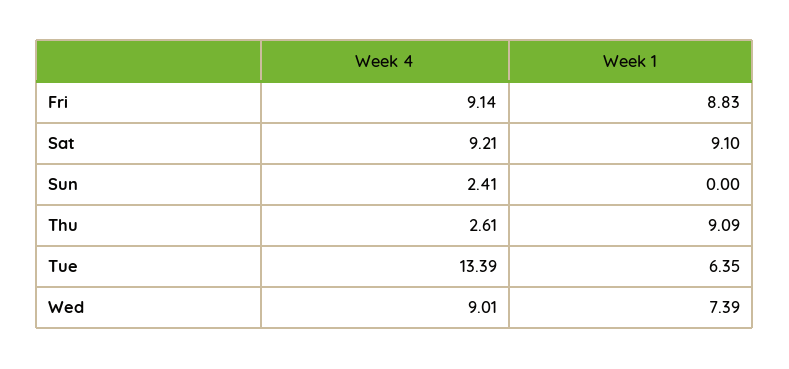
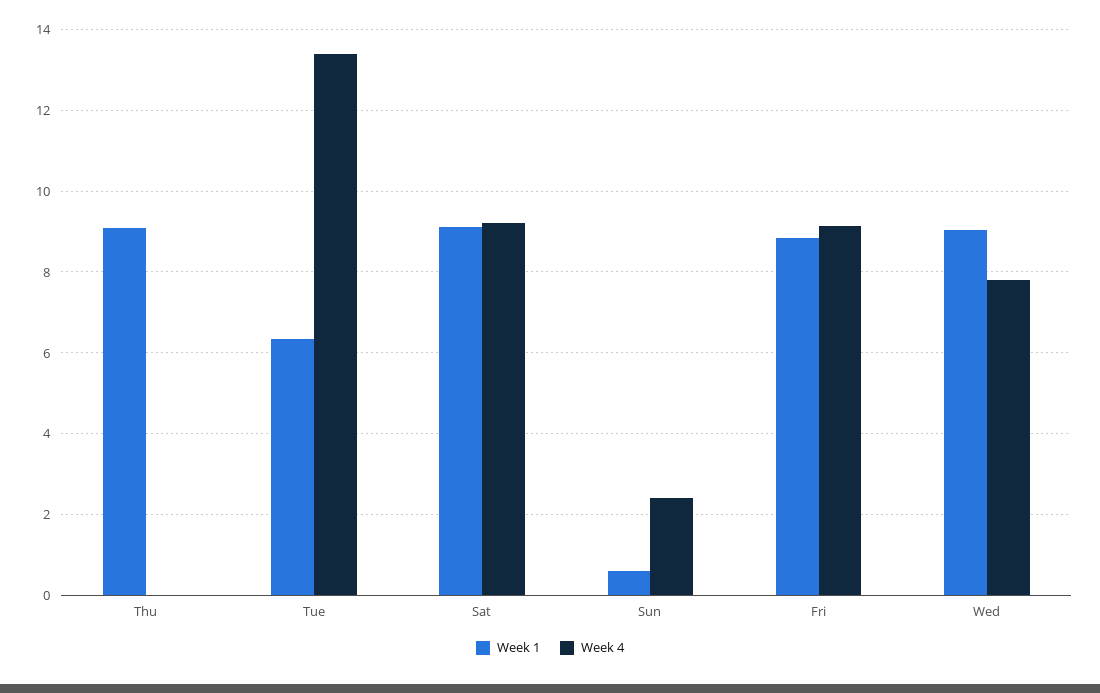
Week 1, Sun: 0 -> 0.6
Week 4, Thu: 2.61 -> 0
Week 4, Wed: 9.01 -> 7.8
Week 1, Wed: 7.39 -> 9

